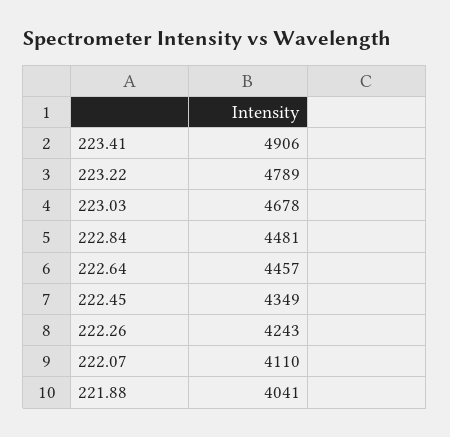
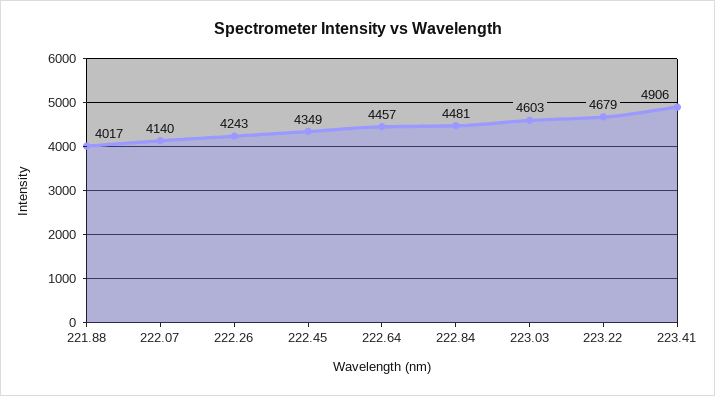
223.22: 4789 -> 4679
223.03: 4678 -> 4603
222.07: 4110 -> 4140
221.88: 4041 -> 4017

